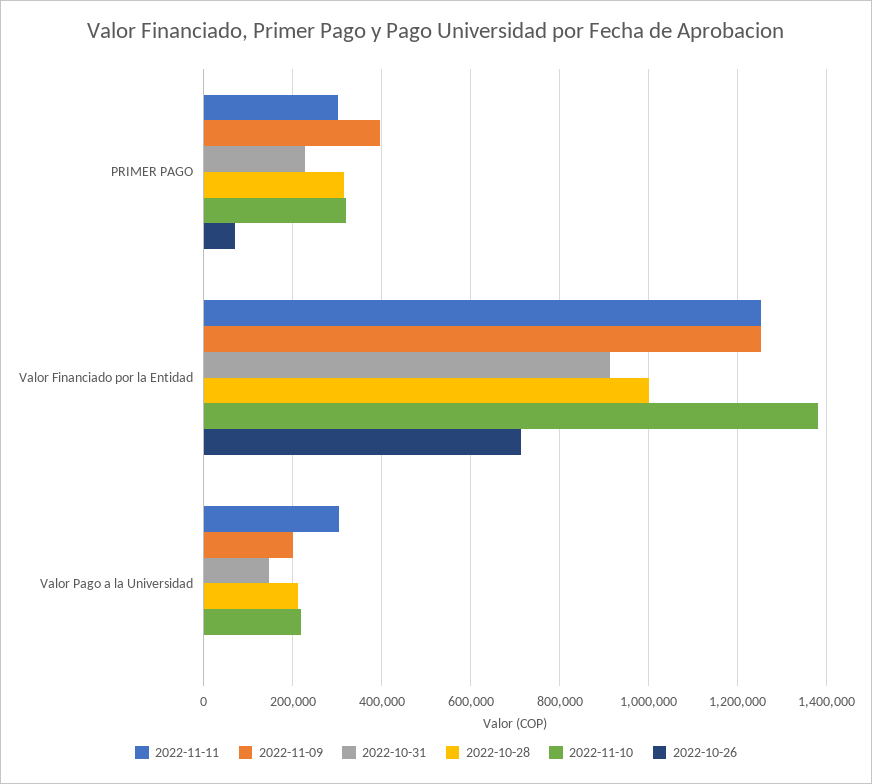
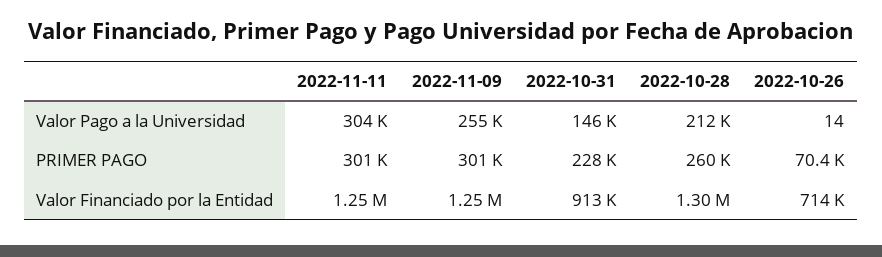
2022-11-09, PRIMER PAGO: 400000 -> 301000
2022-10-28, PRIMER PAGO: 320000 -> 260000
2022-11-10, PRIMER PAGO: 320000 -> none
2022-10-28, Valor Financiado por la Entidad: 1000000 -> 1300000
2022-11-10, Valor Financiado por la Entidad: 1380000 -> none
2022-11-09, Valor Pago a la Universidad: 200000 -> 255000
2022-11-10, Valor Pago a la Universidad: 220000 -> none

